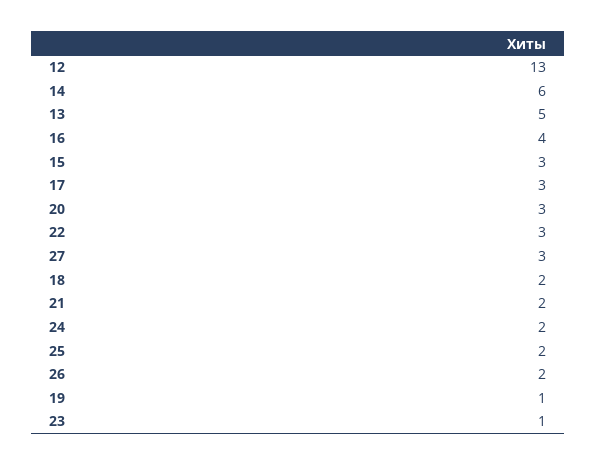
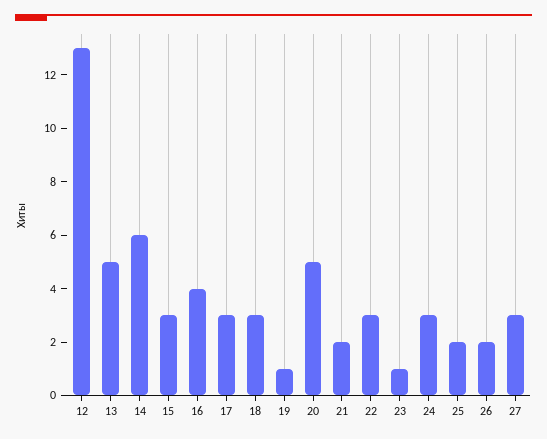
20: 3 -> 5
18: 2 -> 3
24: 2 -> 3

